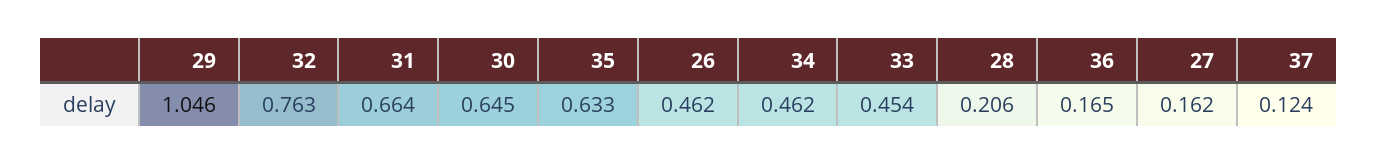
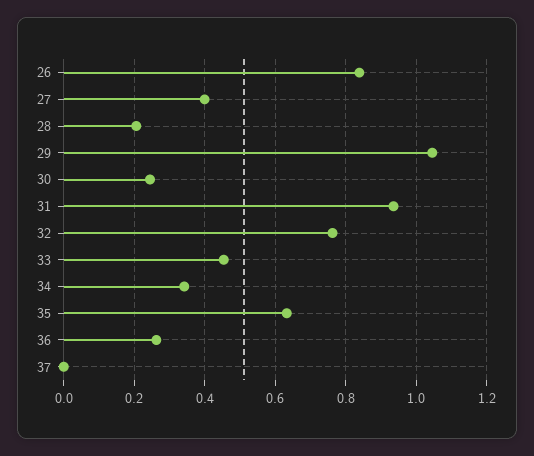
31: 0.664 -> 0.94
30: 0.645 -> 0.24
26: 0.462 -> 0.84
34: 0.462 -> 0.34
36: 0.165 -> 0.26
27: 0.162 -> 0.4
37: 0.124 -> 0

